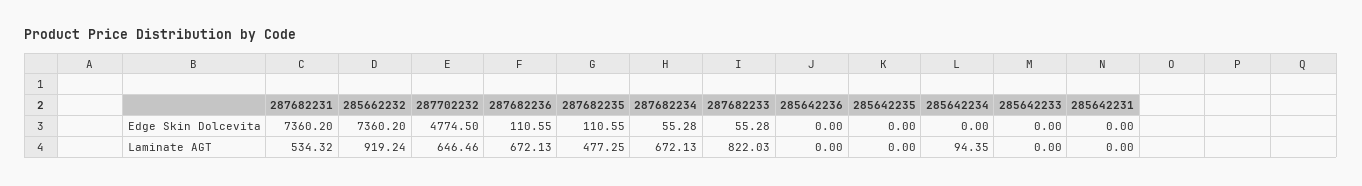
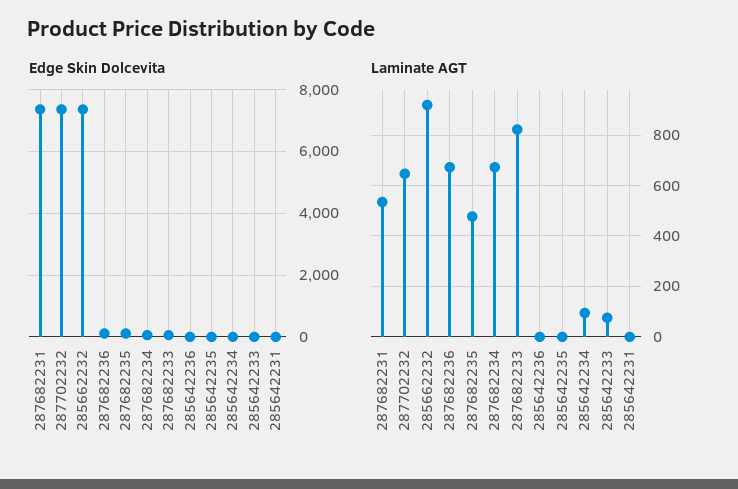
Edge Skin Dolcevita, 287702232: 4774.5 -> 7400
Laminate AGT, 285642233: 0 -> 75

